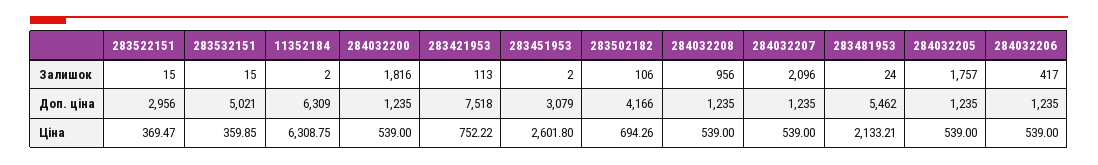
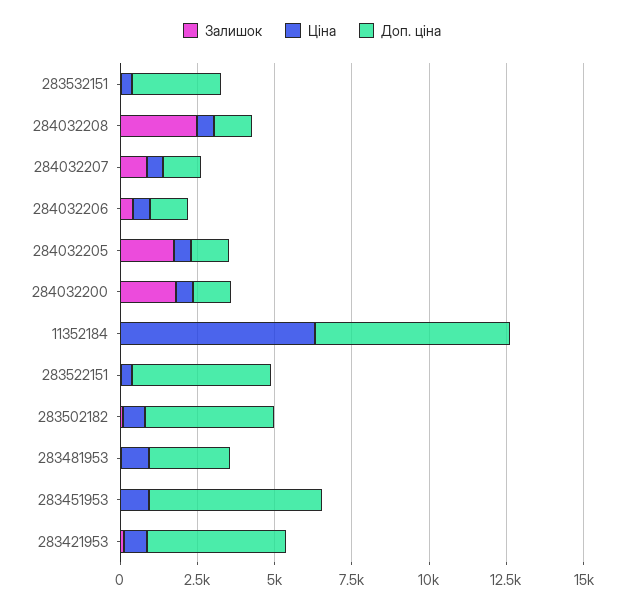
Залишок, 284032208: 956 -> 2500
Залишок, 284032207: 2096 -> 1000
Доп. ціна, 283522151: 2956 -> 4500
Доп. ціна, 283532151: 5021 -> 3000
Доп. ціна, 283421953: 7518 -> 4500
Доп. ціна, 283451953: 3079 -> 5500
Доп. ціна, 283481953: 5462 -> 2500
Ціна, 283451953: 2601.8 -> 1000
Ціна, 283481953: 2133.21 -> 1000

